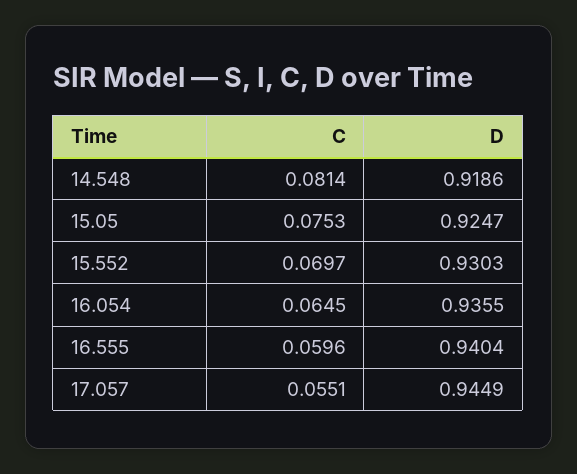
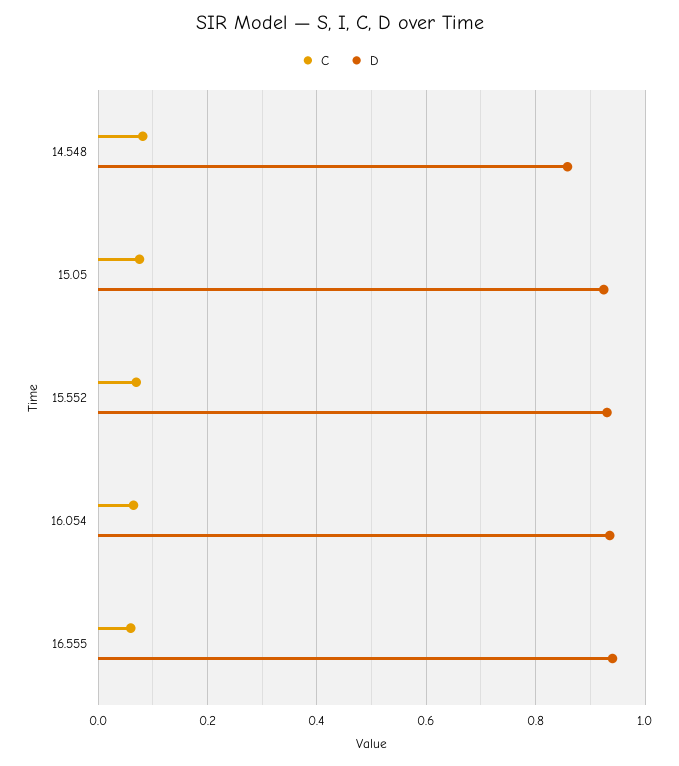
D, 14.548: 0.9186 -> 0.86
C, 17.057: 0.0551 -> none
D, 17.057: 0.9449 -> none

